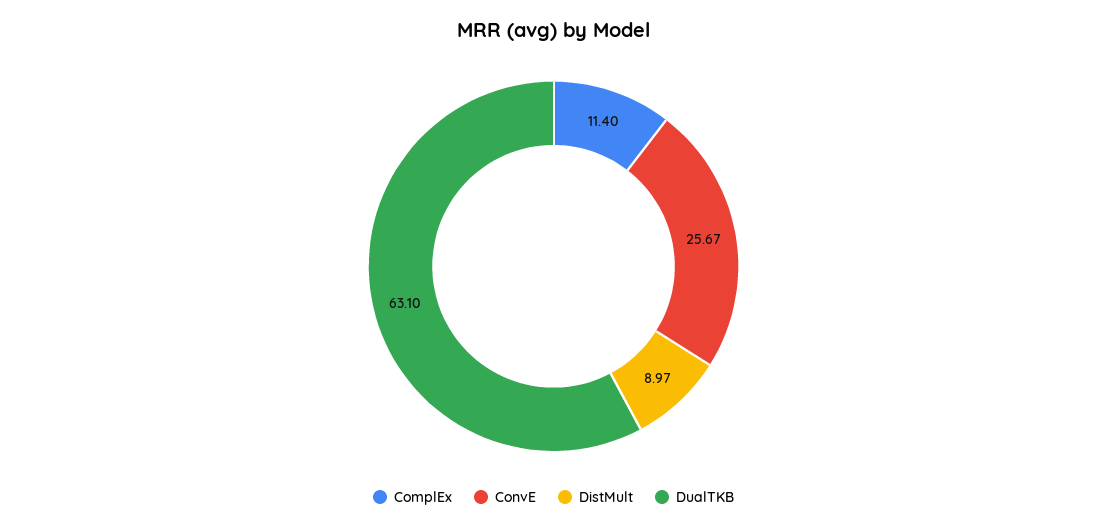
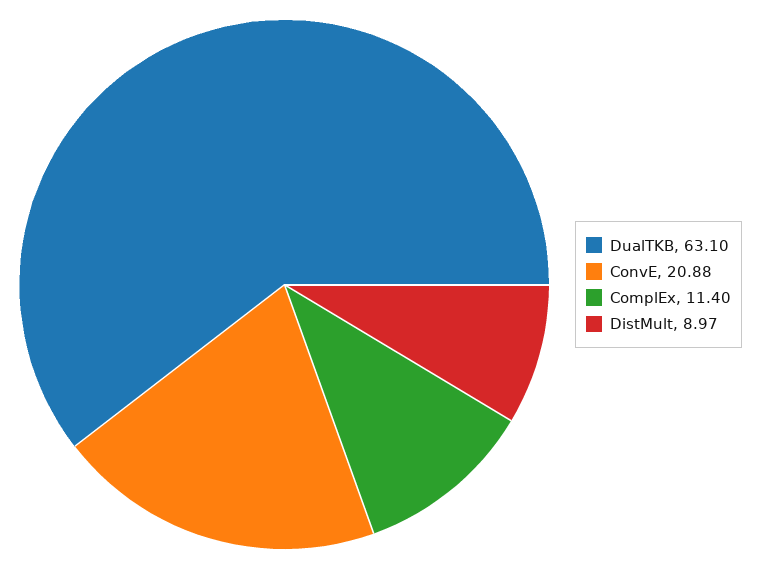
ConvE: 25.67 -> 20.88

